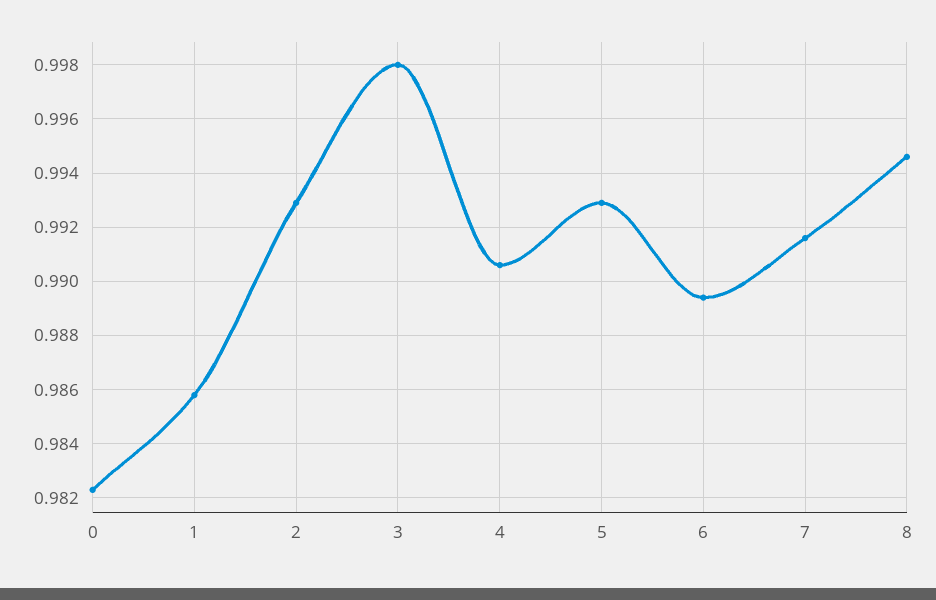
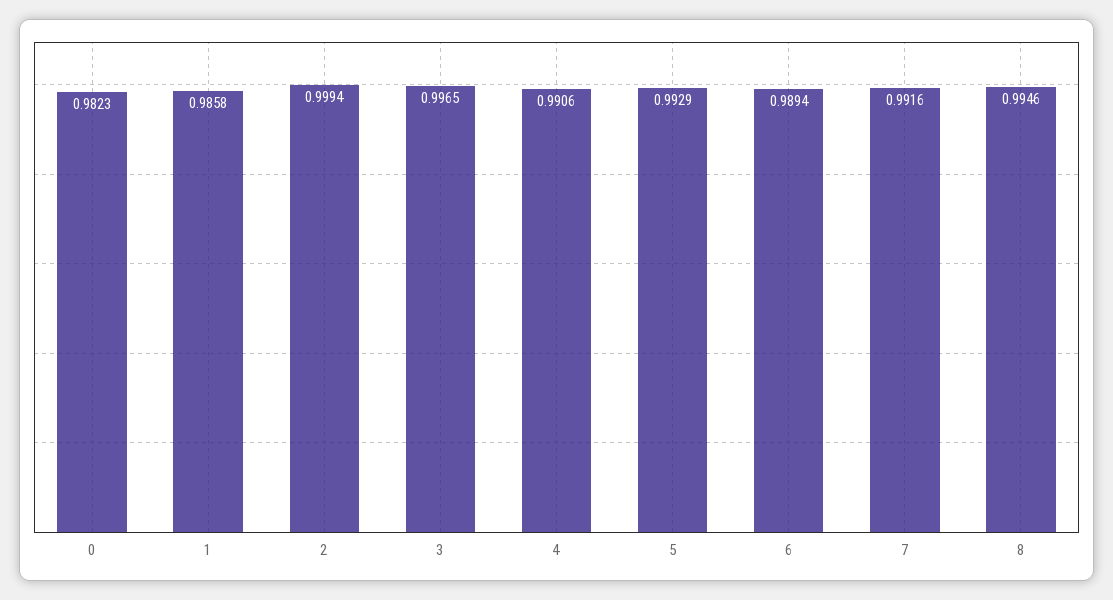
2: 0.993 -> 0.9994
3: 0.998 -> 0.9965

